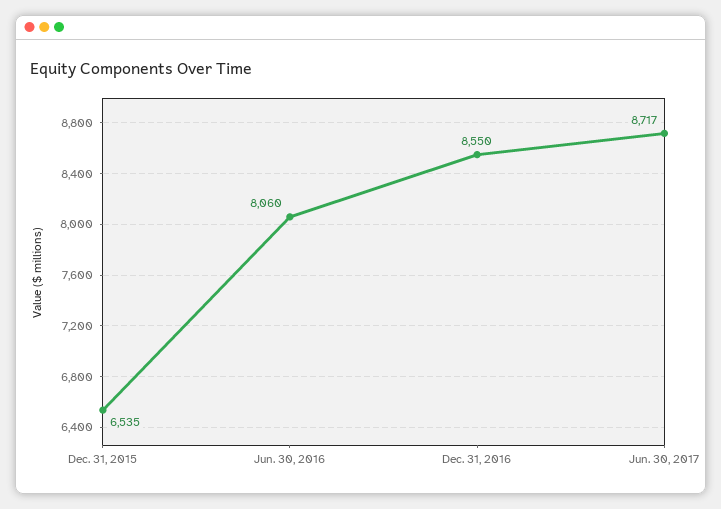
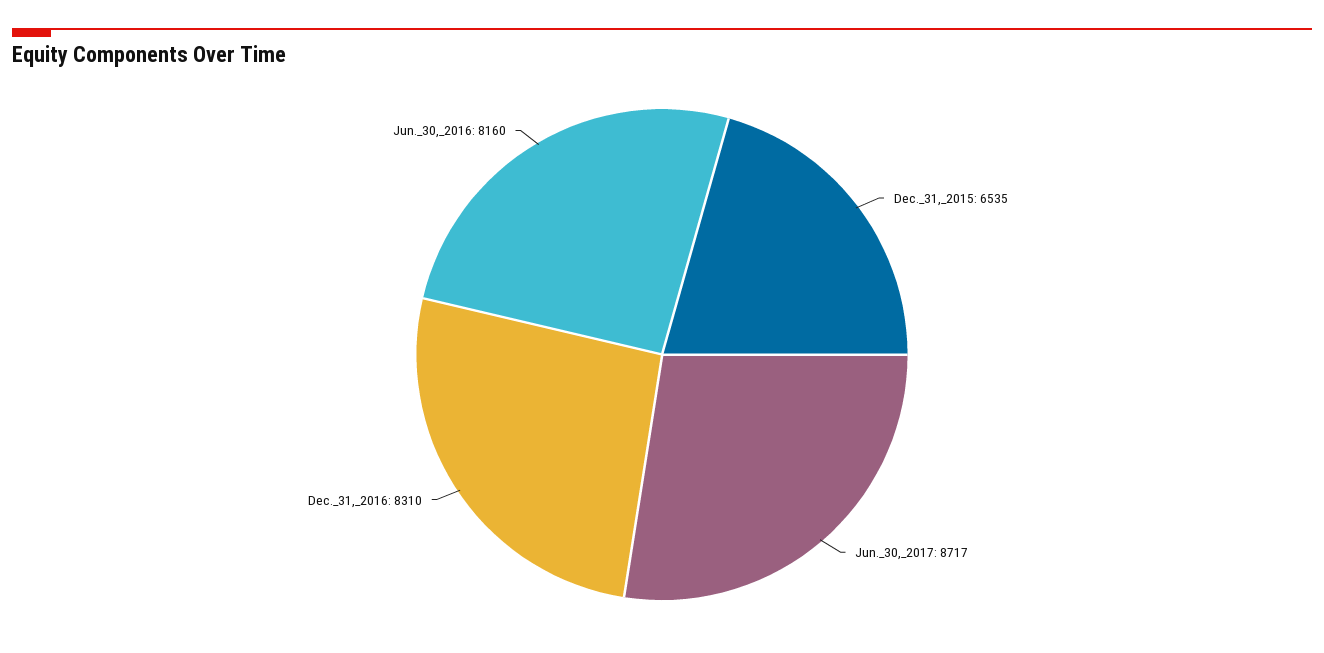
Jun. 30, 2016: 8060 -> 8160
Dec. 31, 2016: 8550 -> 8310

